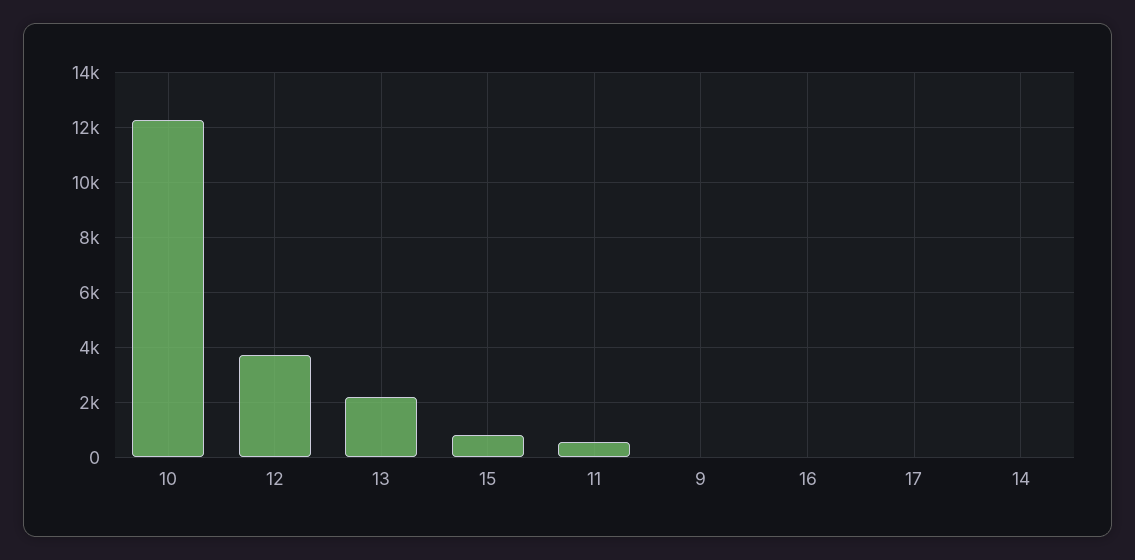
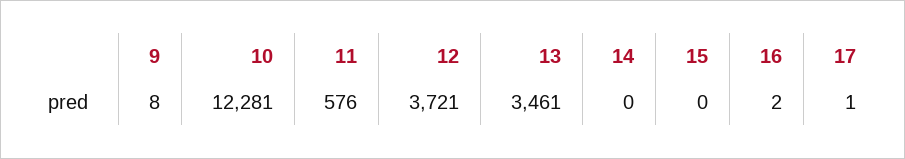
13: 2250 -> 3461
15: 750 -> 0

